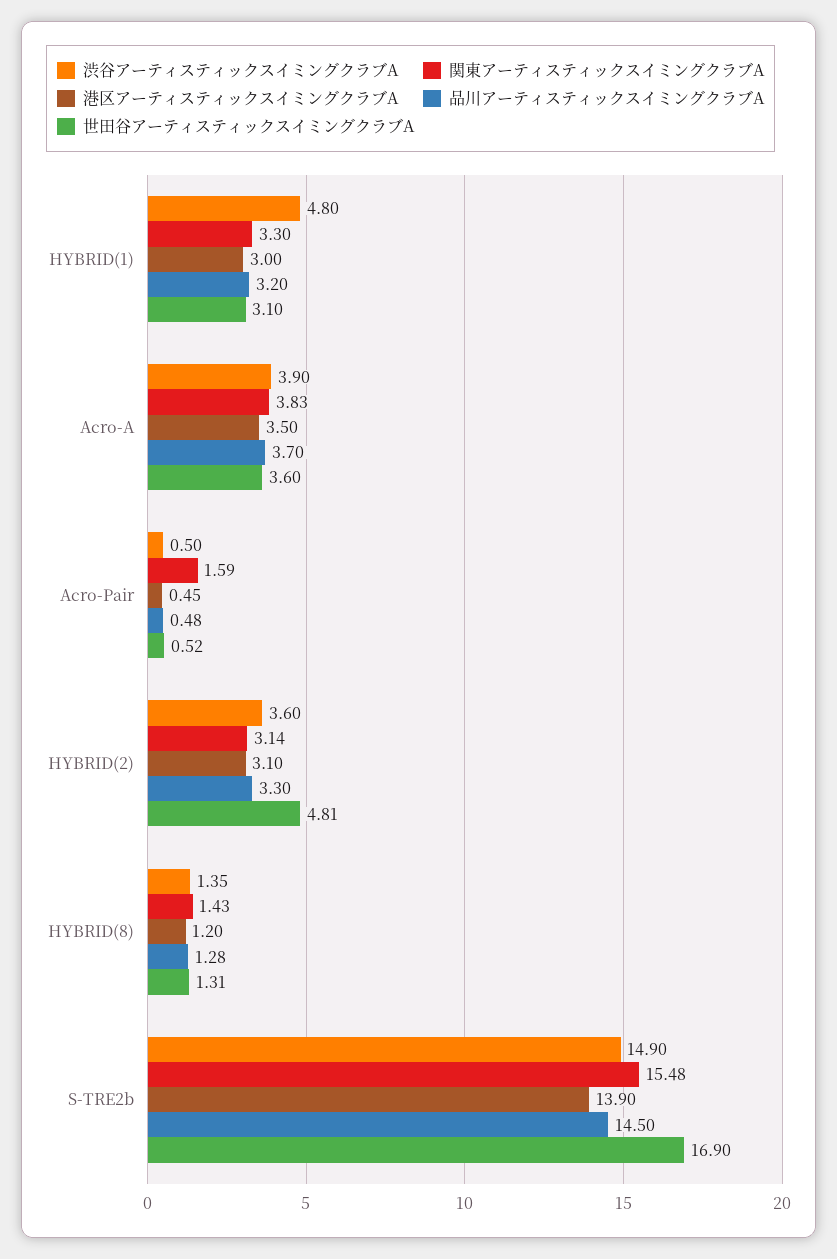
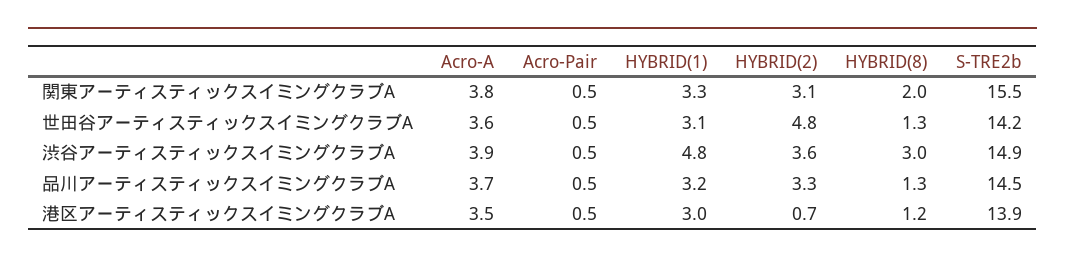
関東アーティスティックスイミングクラブA, Acro-Pair: 1.59 -> 0.5
港区アーティスティックスイミングクラブA, HYBRID(2): 3.1 -> 0.7
渋谷アーティスティックスイミングクラブA, HYBRID(8): 1.35 -> 3
関東アーティスティックスイミングクラブA, HYBRID(8): 1.43 -> 2
世田谷アーティスティックスイミングクラブA, S-TRE2b: 16.9 -> 14.2

